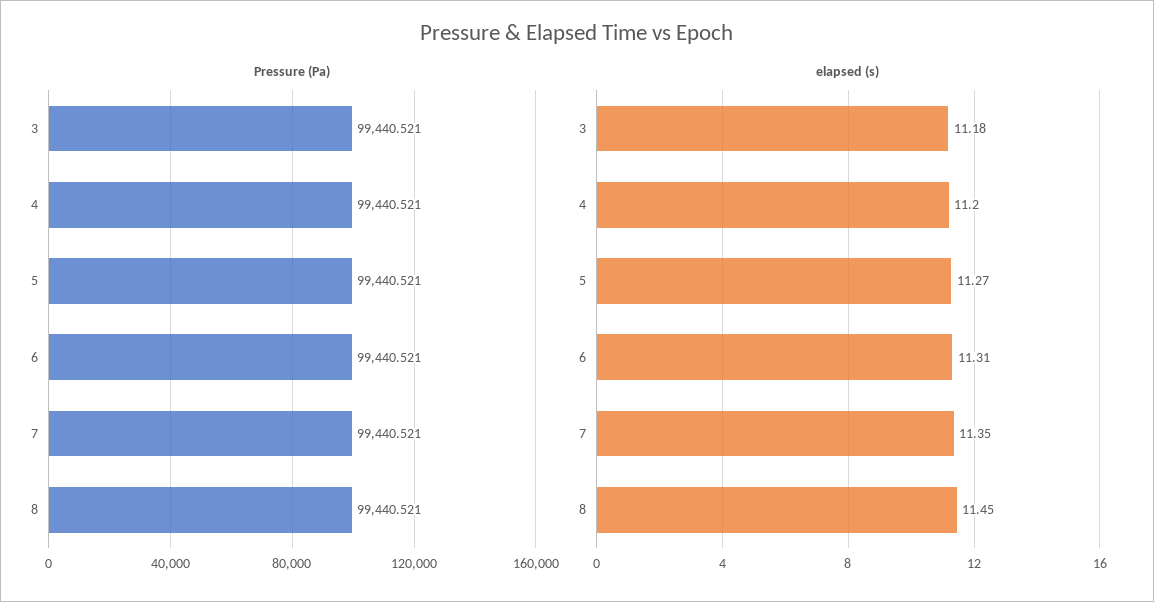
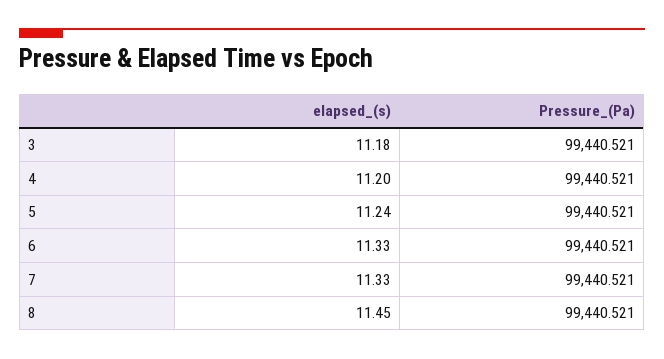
elapsed (s), 5: 11.27 -> 11.24
elapsed (s), 6: 11.31 -> 11.33
elapsed (s), 7: 11.35 -> 11.33

